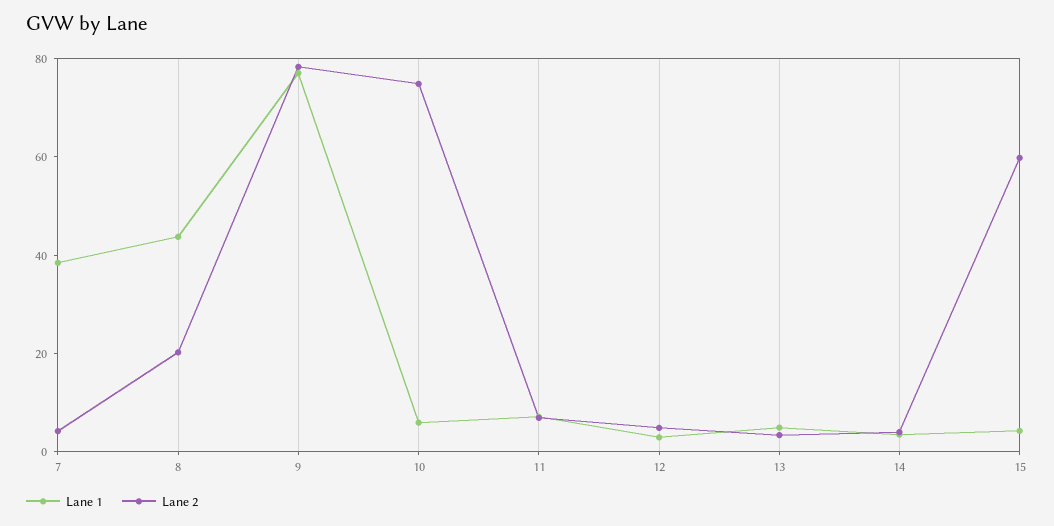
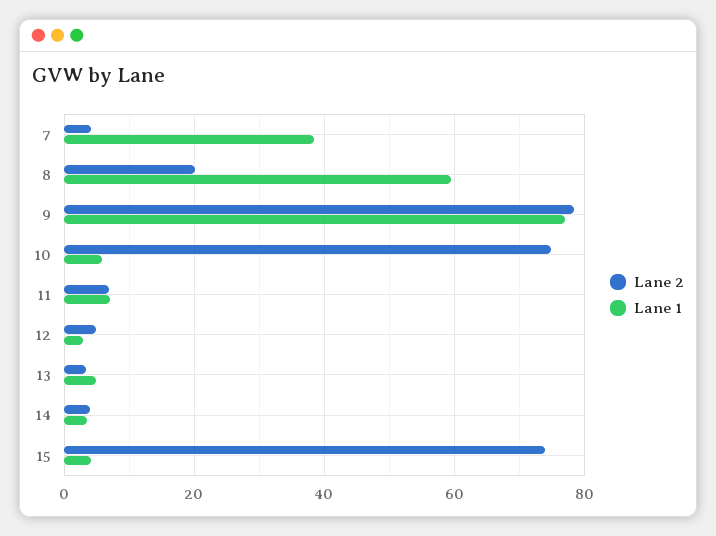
Lane 1, 8: 45 -> 60
Lane 2, 15: 60 -> 74

